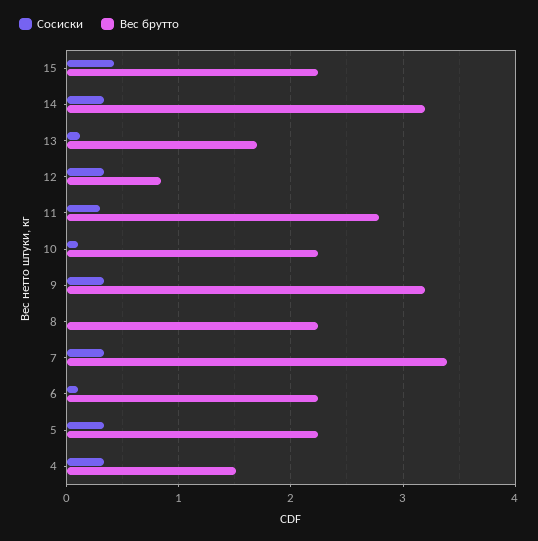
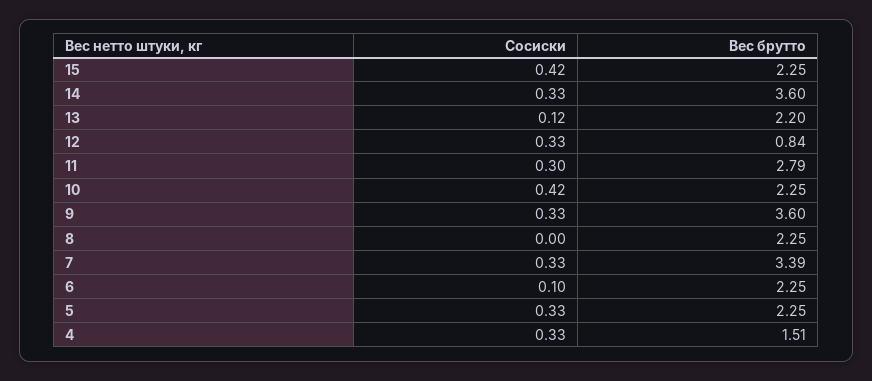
Вес брутто, 14: 3.2 -> 3.6
Вес брутто, 13: 1.7 -> 2.2
Сосиски, 10: 0.1 -> 0.42
Вес брутто, 9: 3.2 -> 3.6

